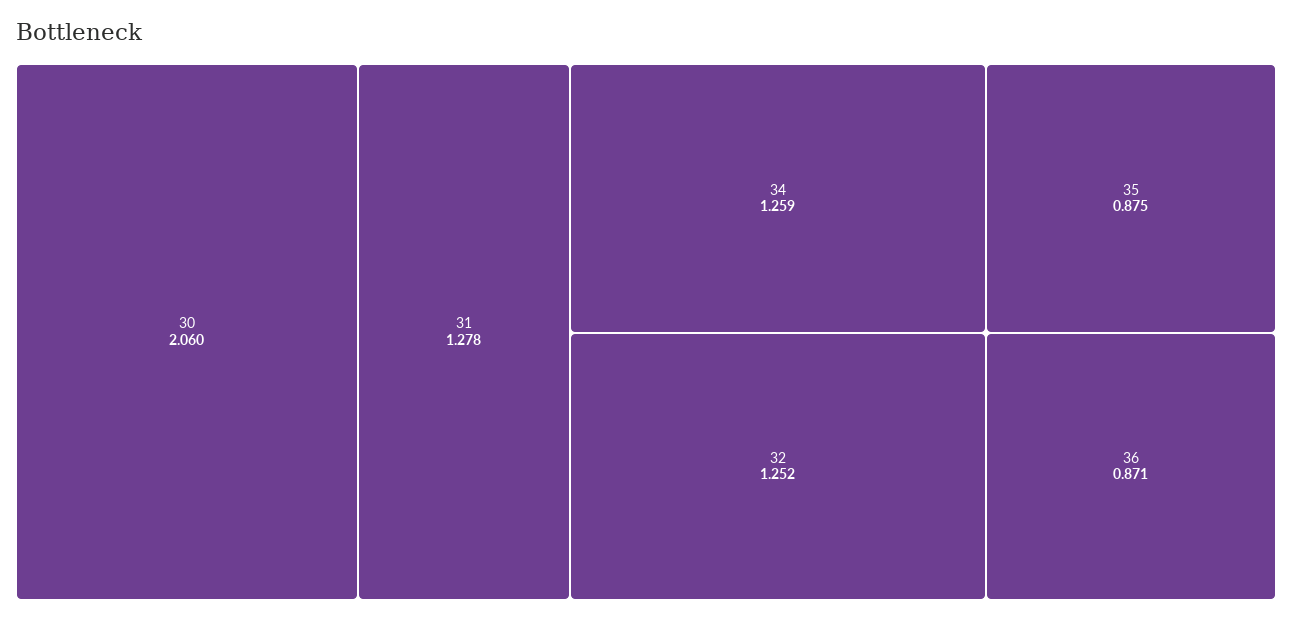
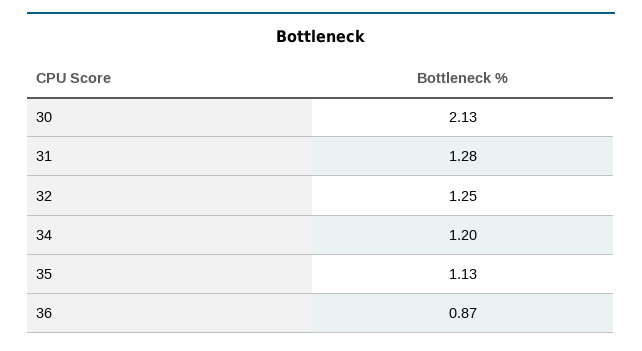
30: 2.06 -> 2.13
34: 1.259 -> 1.2
35: 0.875 -> 1.13

